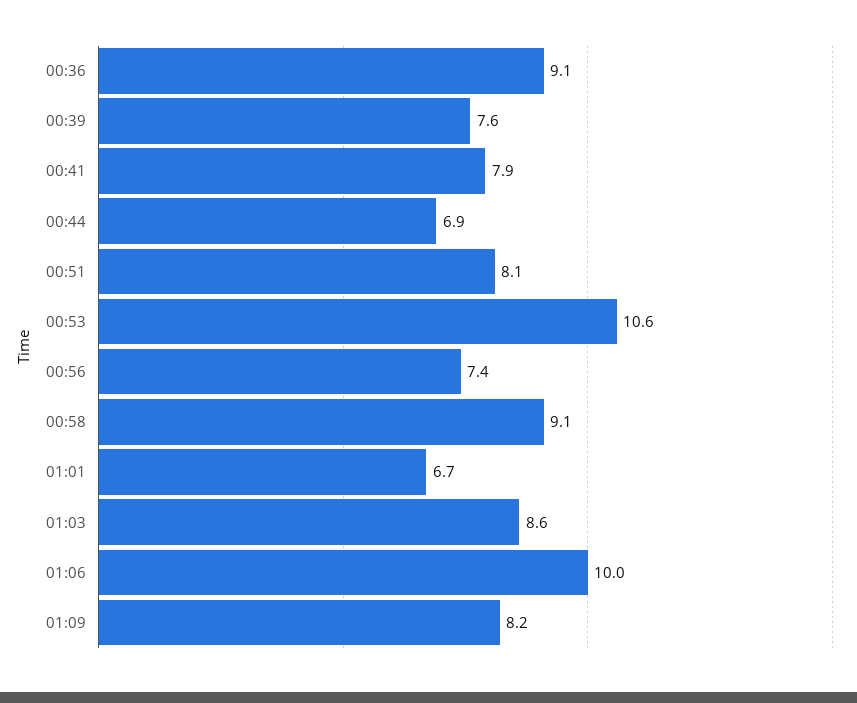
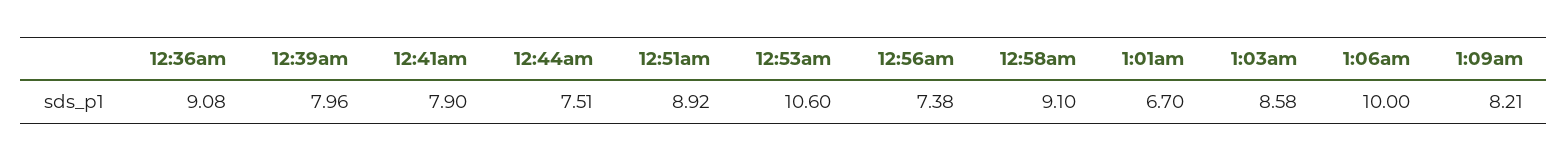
00:39: 7.6 -> 7.96
00:44: 6.9 -> 7.51
00:51: 8.1 -> 8.92

